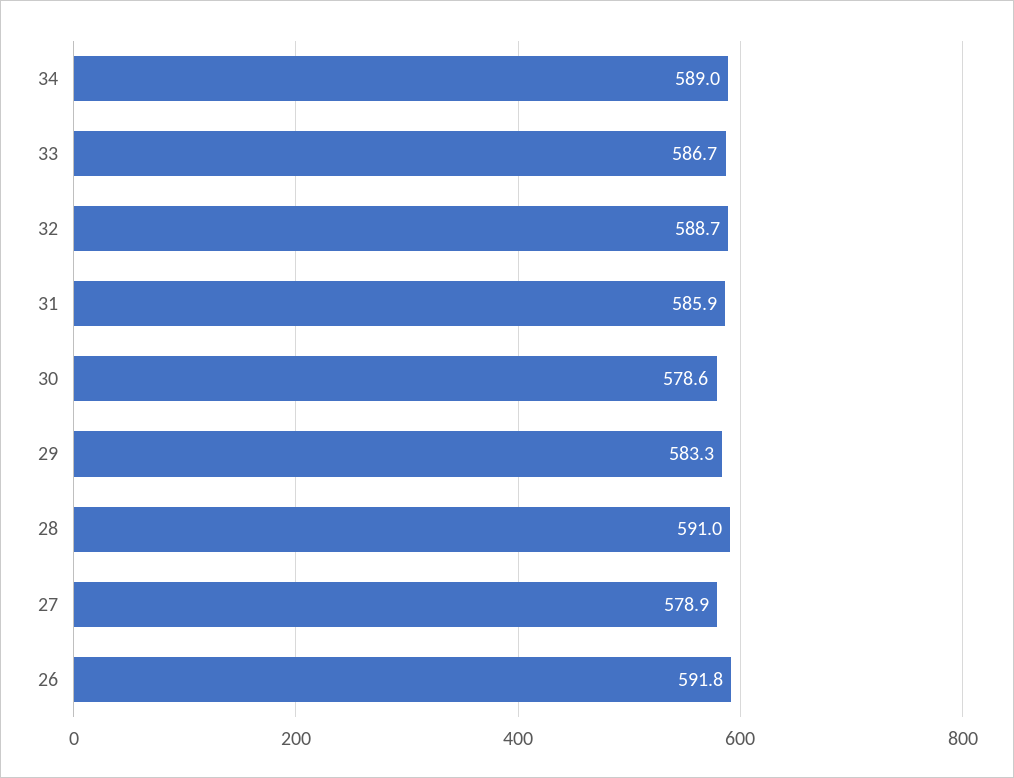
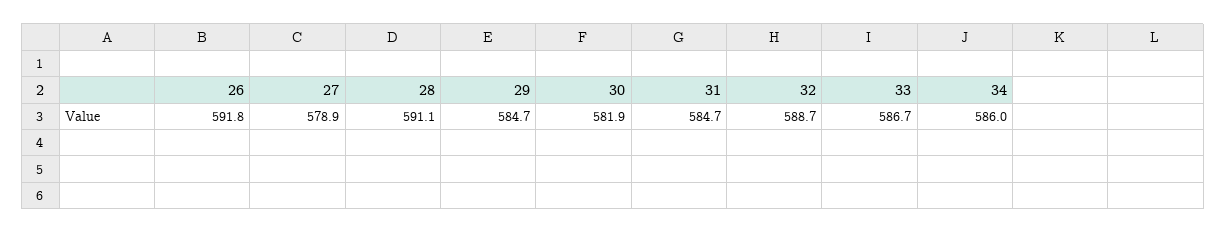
34: 589 -> 586
31: 585.9 -> 584.7
30: 578.6 -> 581.9
29: 583.3 -> 584.7
28: 591 -> 591.1

